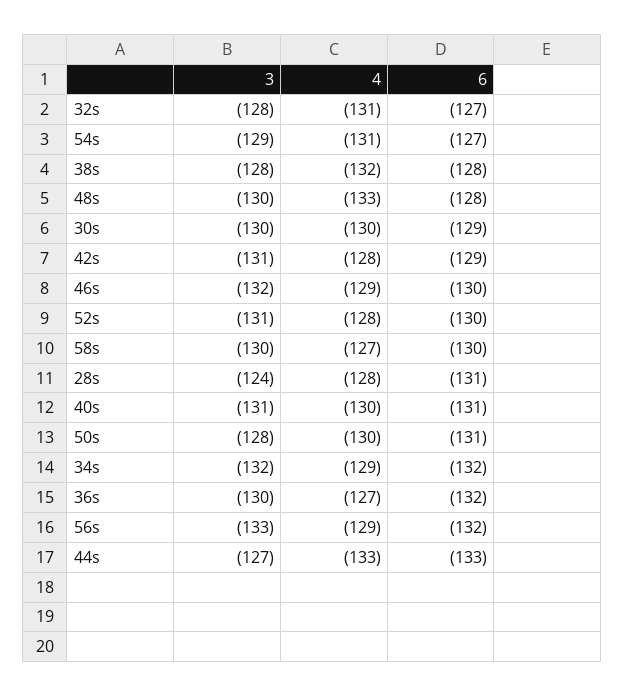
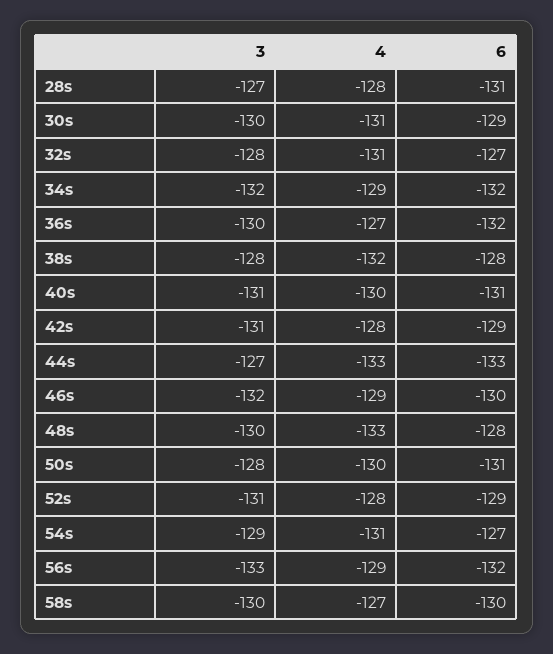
4, 30s: -130 -> -131
6, 52s: -130 -> -129
3, 28s: -124 -> -127

